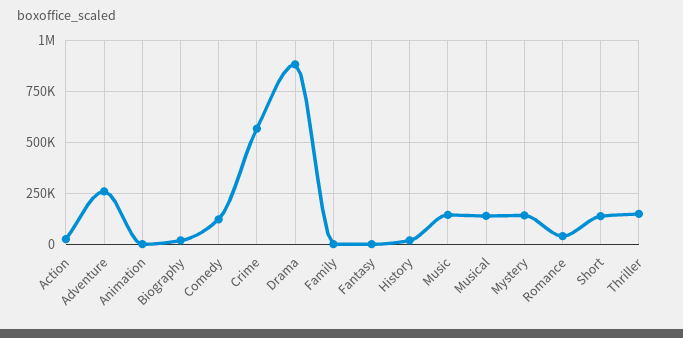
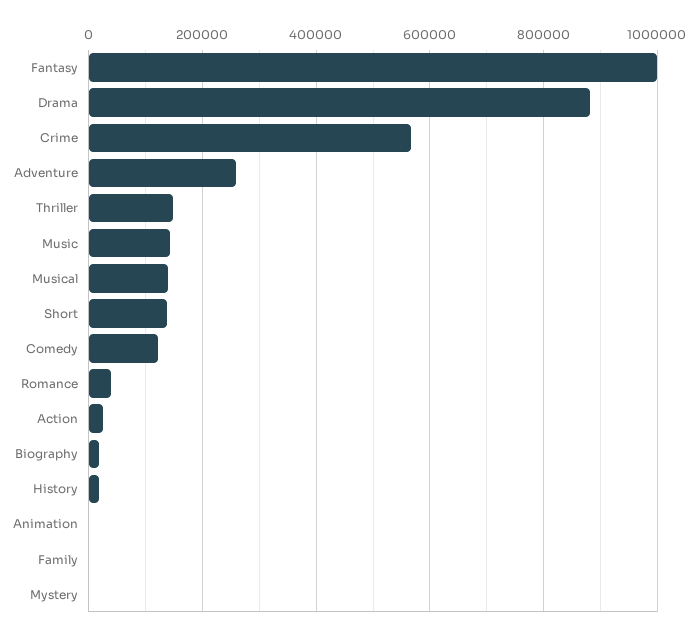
Fantasy: 0 -> 1000000
Mystery: 150000 -> 0

